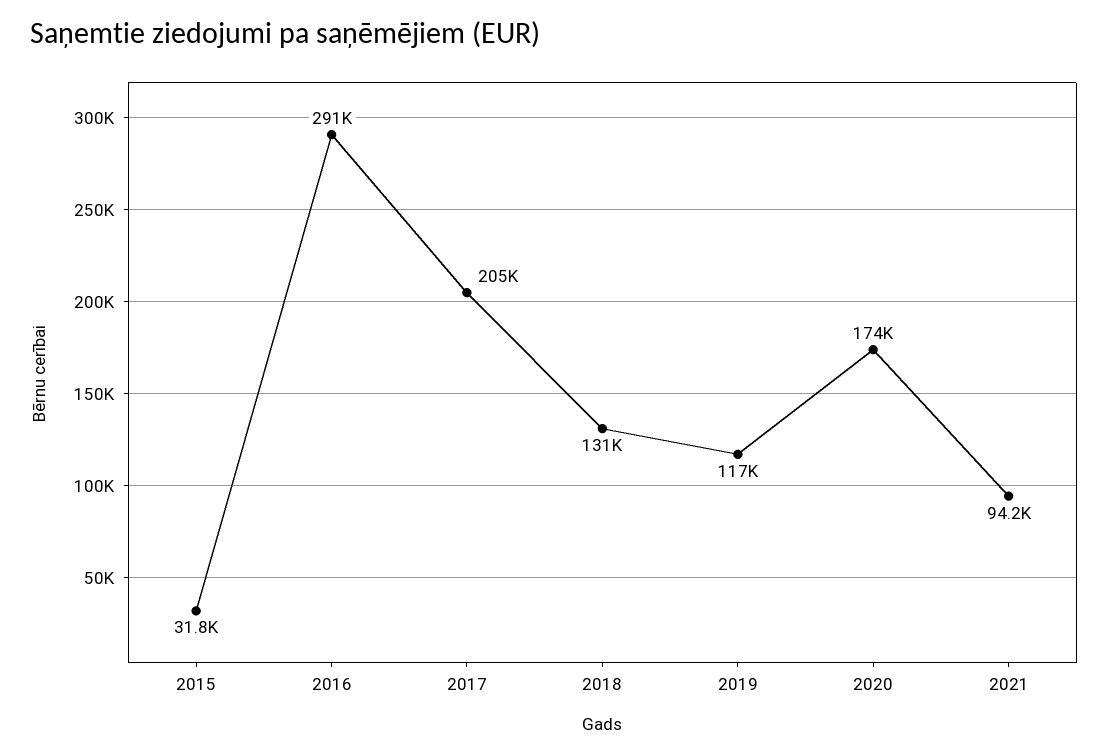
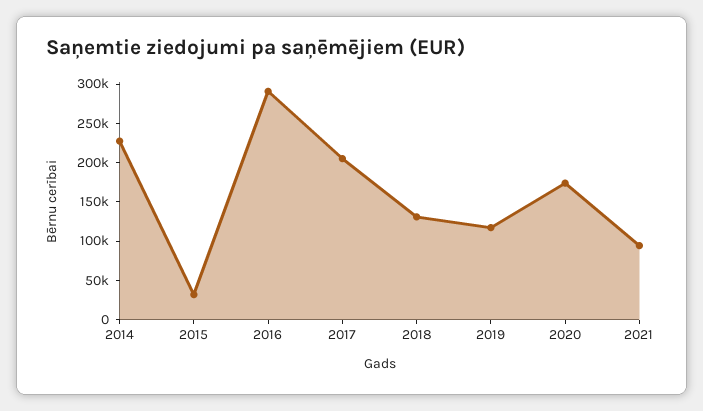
2014: none -> 225000

